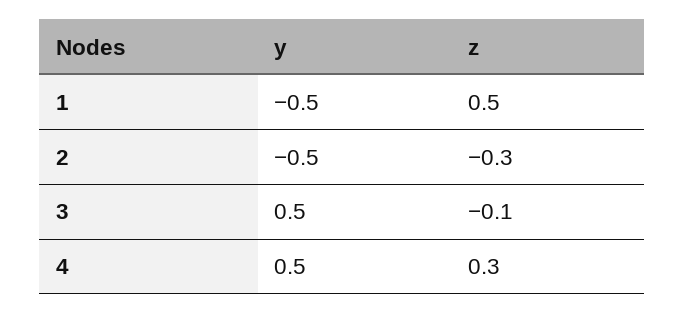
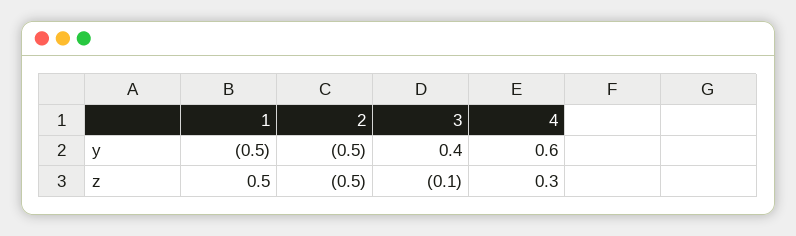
z, 2: -0.3 -> -0.5
y, 3: 0.5 -> 0.4
y, 4: 0.5 -> 0.6

